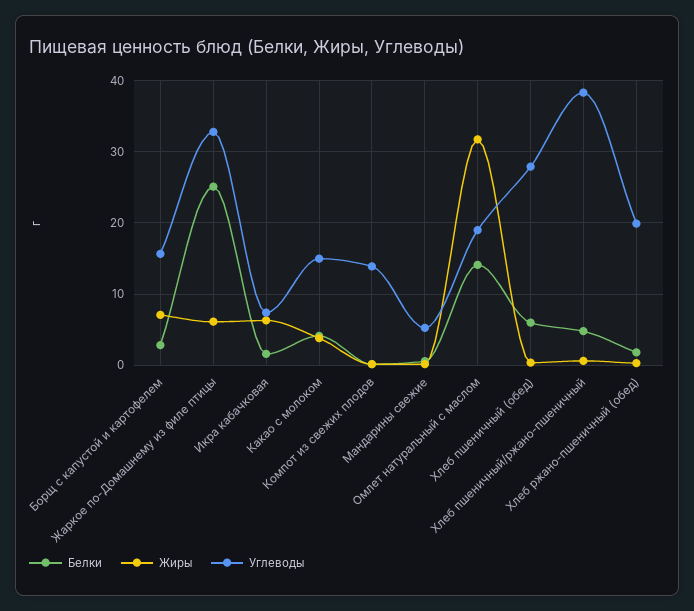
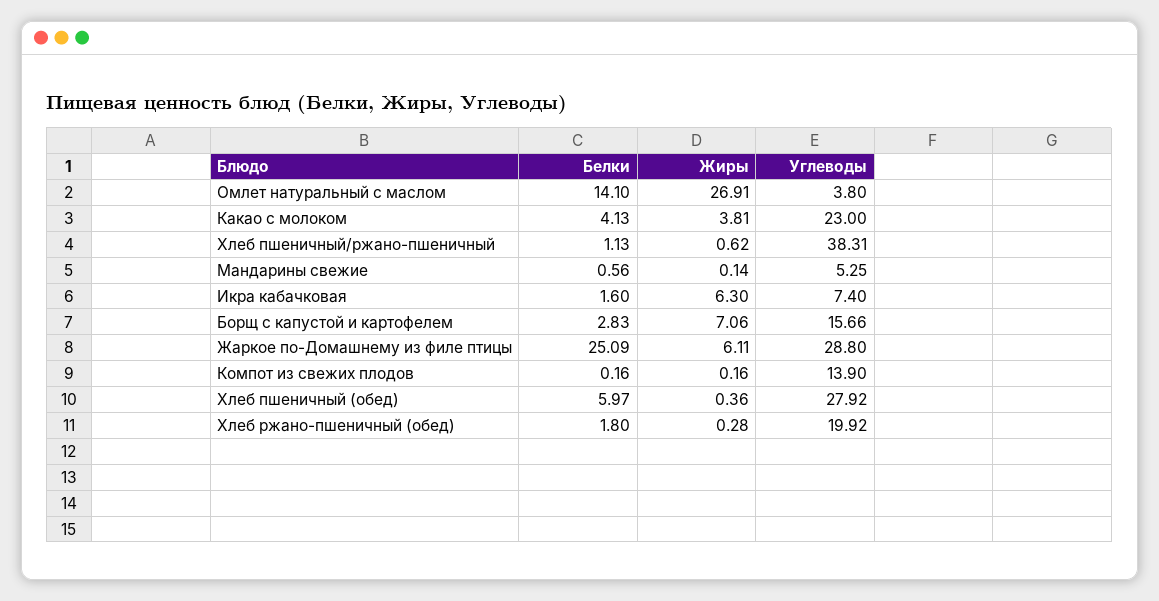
Углеводы, Жаркое по-Домашнему из филе птицы: 33 -> 28.8
Углеводы, Какао с молоком: 15 -> 23
Жиры, Омлет натуральный с маслом: 32 -> 26.91
Углеводы, Омлет натуральный с маслом: 19 -> 3.8
Белки, Хлеб пшеничный/ржано-пшеничный: 5 -> 1.13

